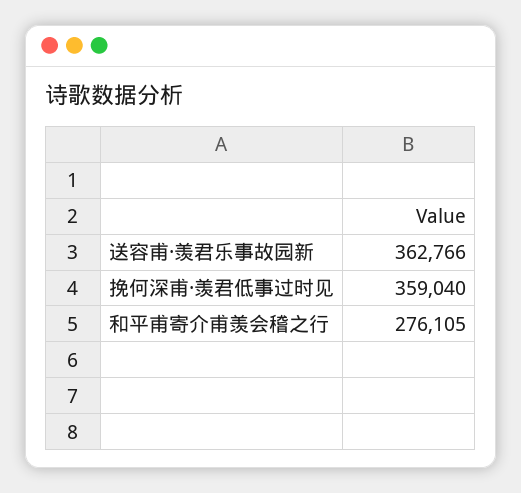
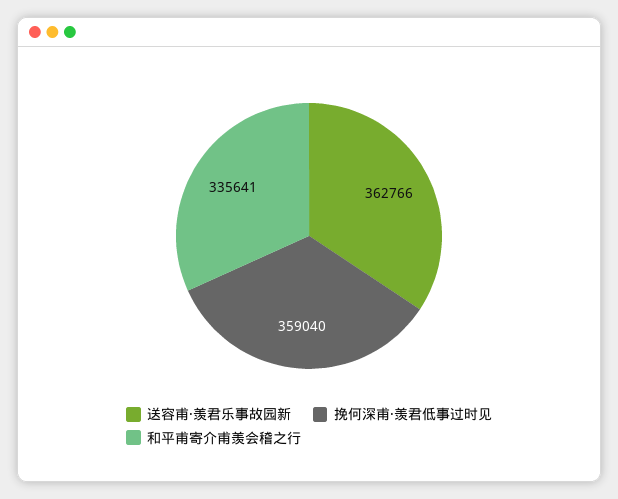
和平甫寄介甫羡会稽之行: 276105 -> 335641

